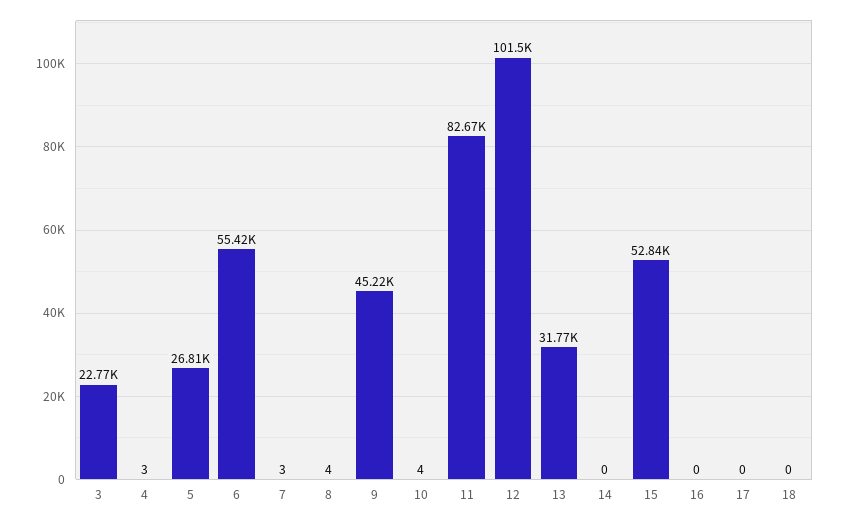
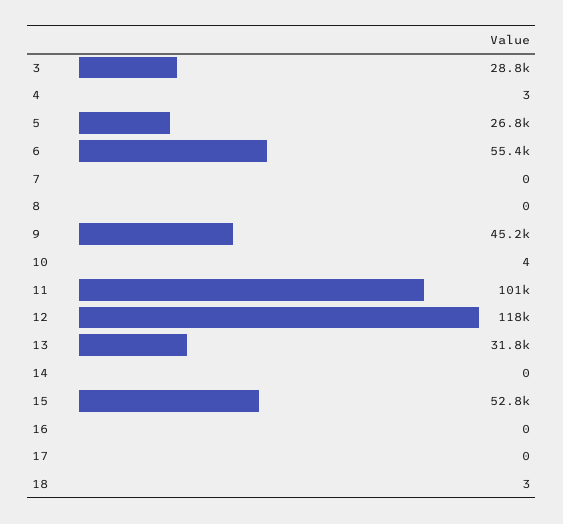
3: 22770 -> 28800
7: 3 -> 0
8: 4 -> 0
11: 82670 -> 101000
12: 101500 -> 118000
18: 0 -> 3

